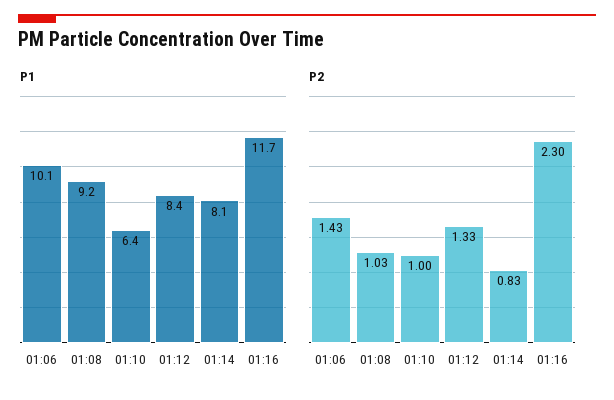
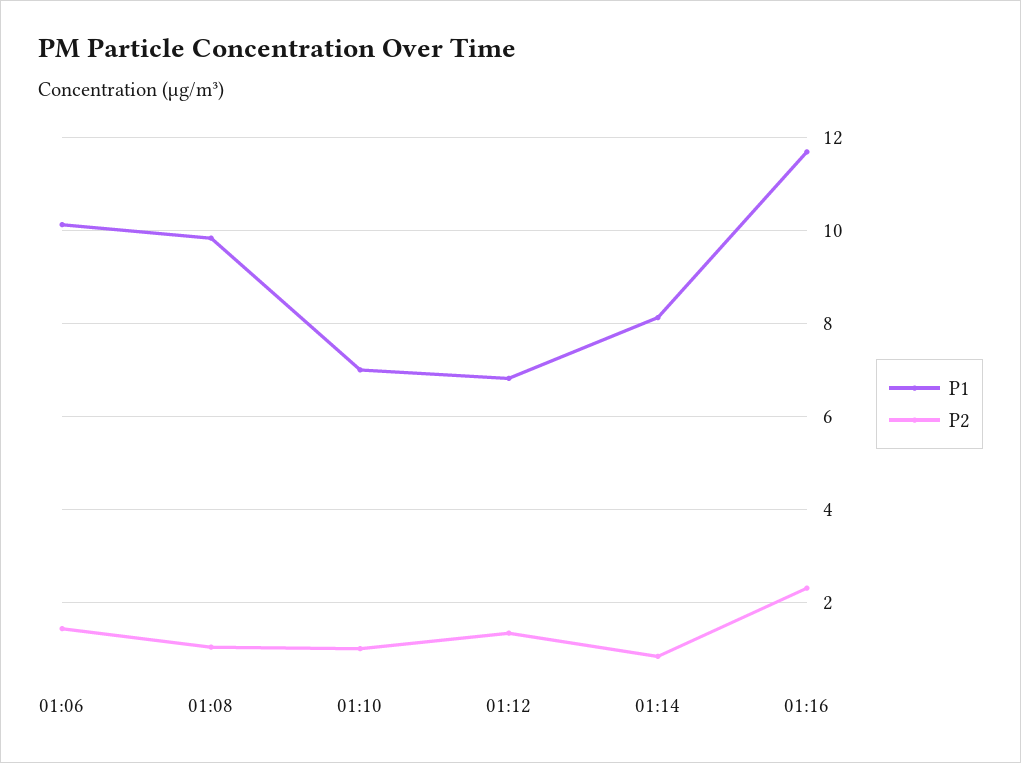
P1, 01:08: 9.2 -> 9.8
P1, 01:10: 6.4 -> 7
P1, 01:12: 8.4 -> 6.8

